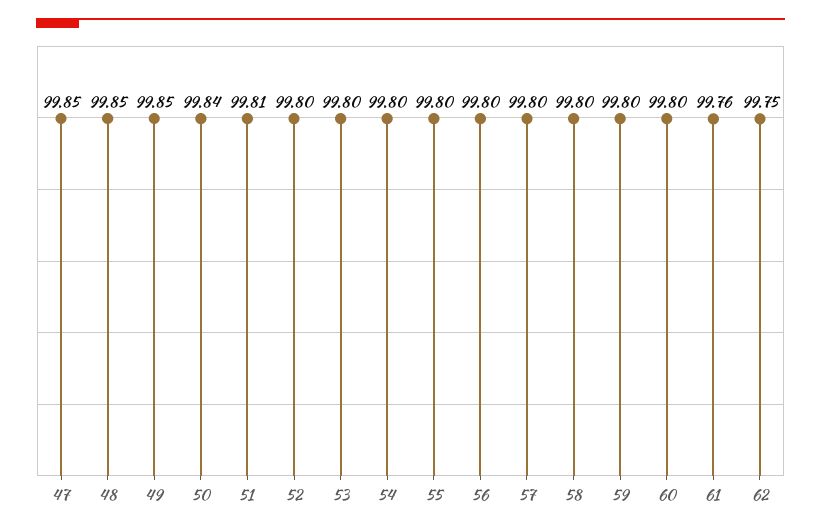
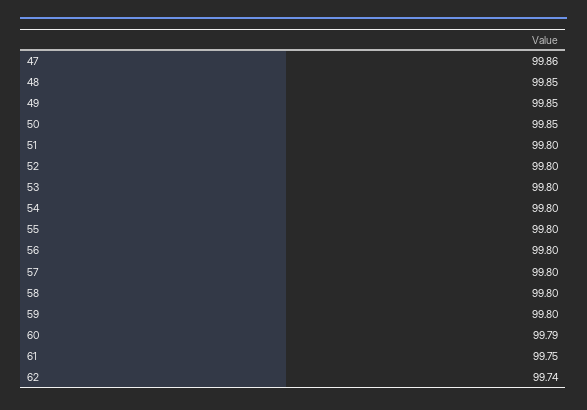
47: 99.85 -> 99.86
50: 99.84 -> 99.85
51: 99.81 -> 99.8
60: 99.8 -> 99.79
61: 99.76 -> 99.75
62: 99.75 -> 99.74

